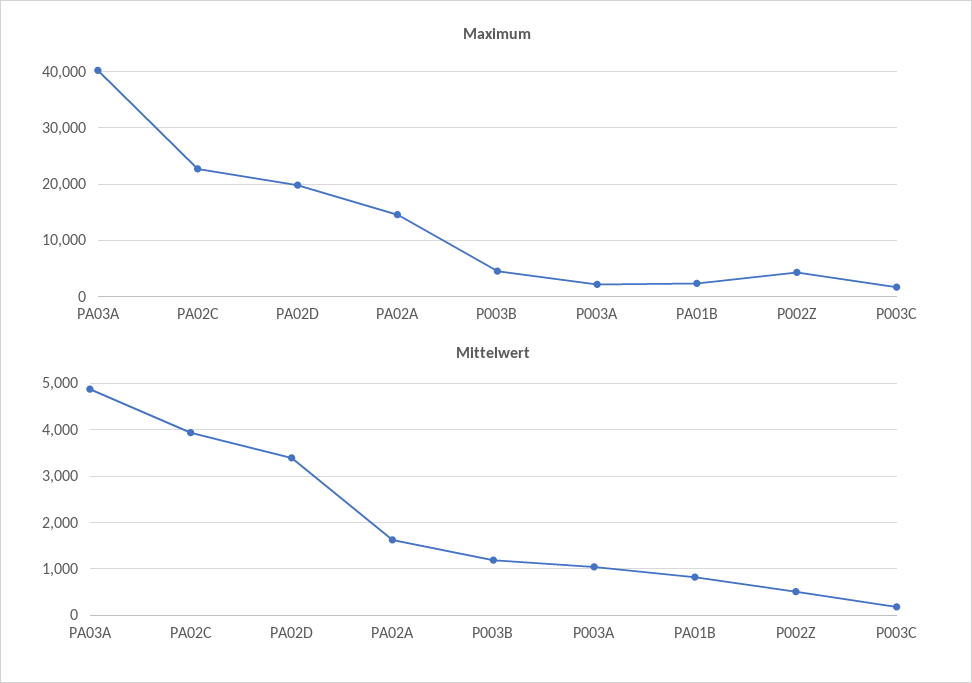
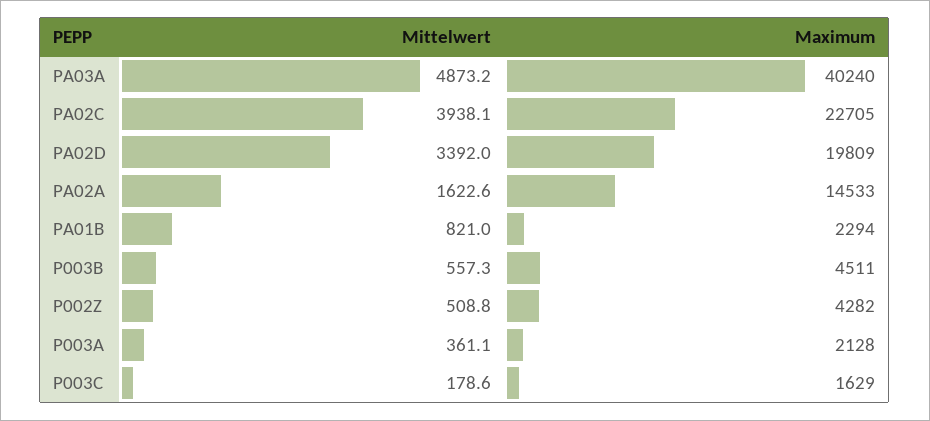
Mittelwert, P003B: 1200 -> 557.3
Mittelwert, P003A: 1000 -> 361.1

